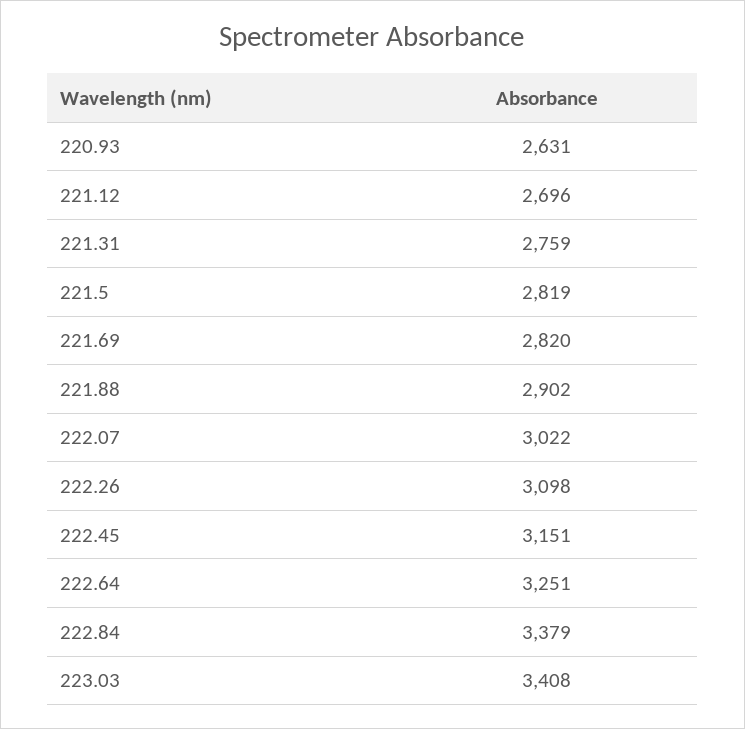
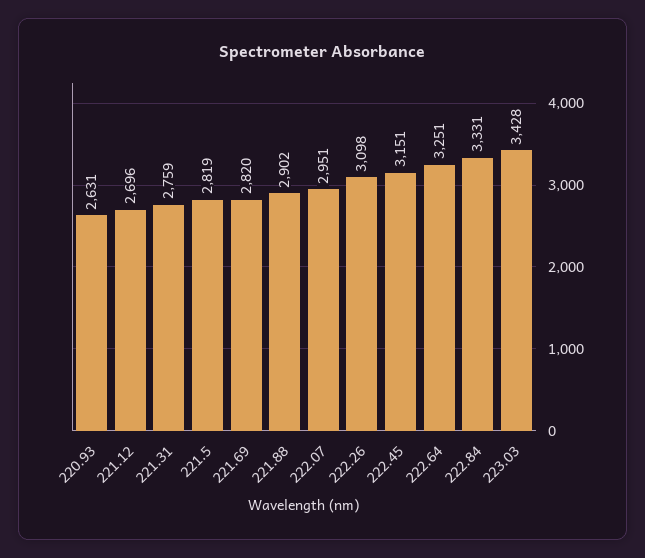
222.07: 3022 -> 2951
222.84: 3379 -> 3331
223.03: 3408 -> 3428

